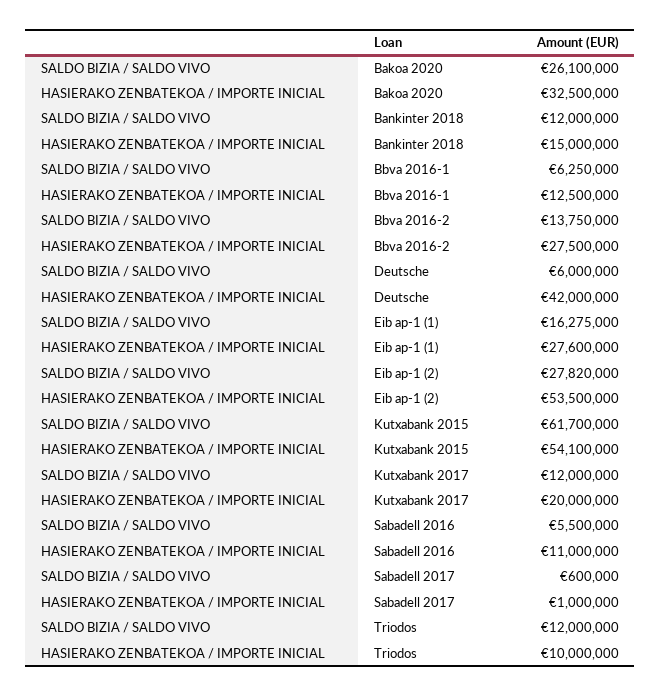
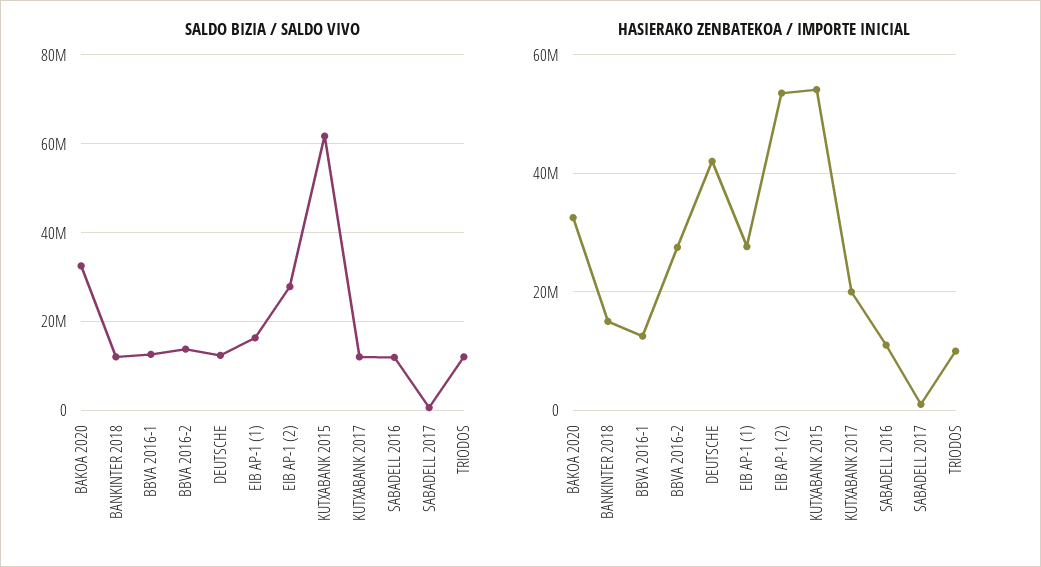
SALDO BIZIA / SALDO VIVO, Bakoa 2020: 26100000 -> 32000000
SALDO BIZIA / SALDO VIVO, Bbva 2016-1: 6250000 -> 12000000
SALDO BIZIA / SALDO VIVO, Deutsche: 6000000 -> 12000000
SALDO BIZIA / SALDO VIVO, Sabadell 2016: 5500000 -> 12000000

